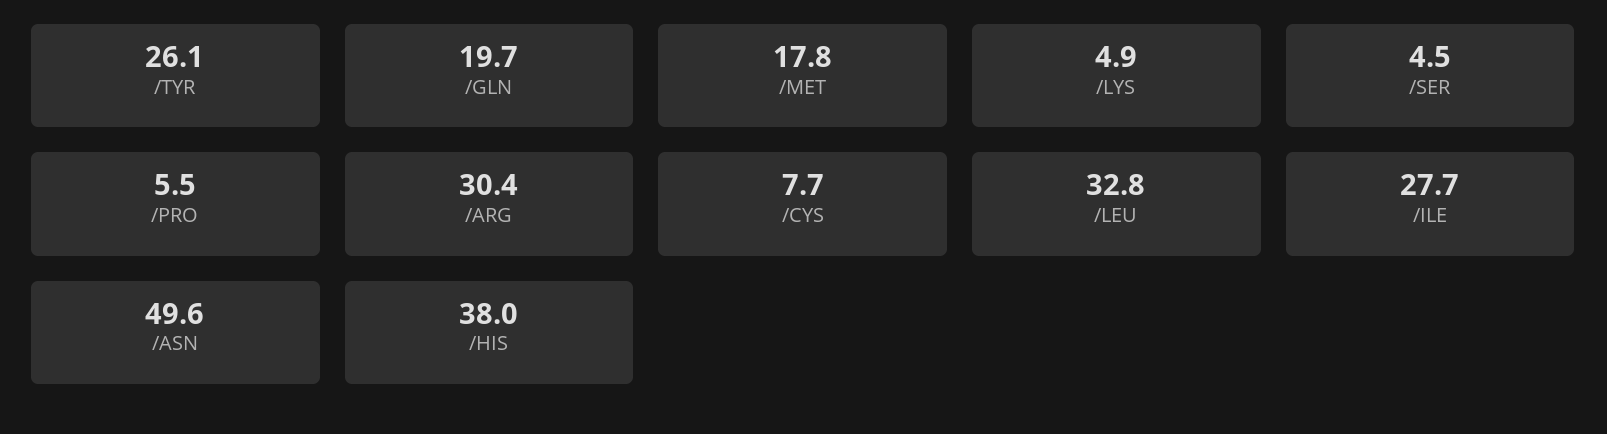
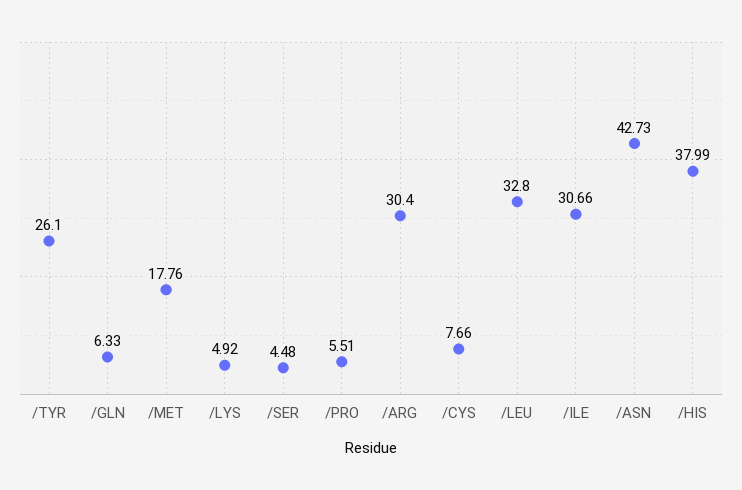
/GLN: 19.7 -> 6.33
/ILE: 27.7 -> 30.66
/ASN: 49.6 -> 42.73

